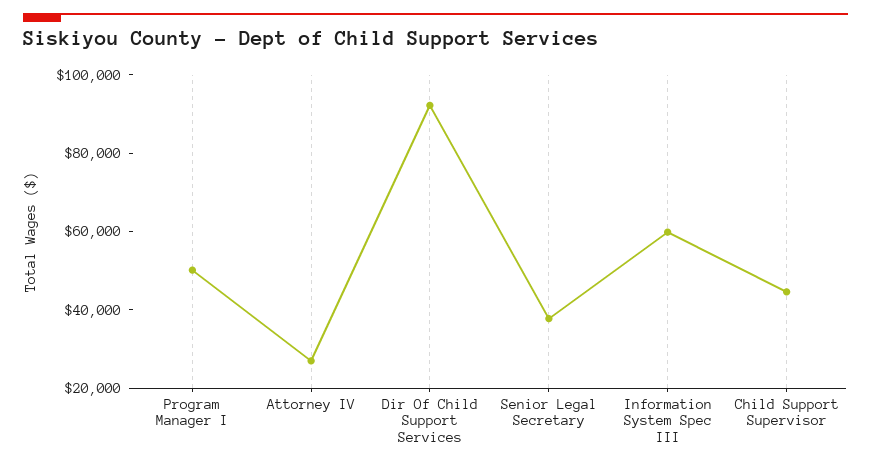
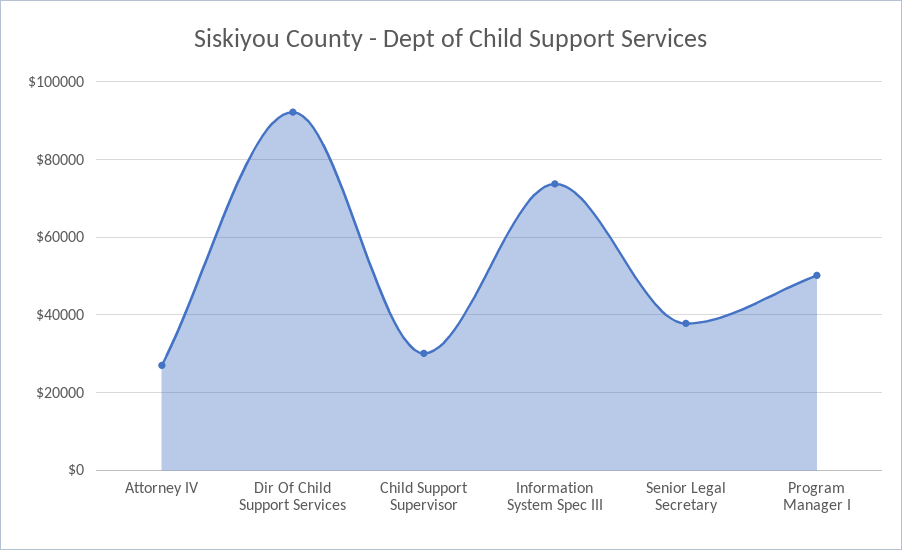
Information System Spec III: 60000 -> 74000
Child Support Supervisor: 45000 -> 30000

